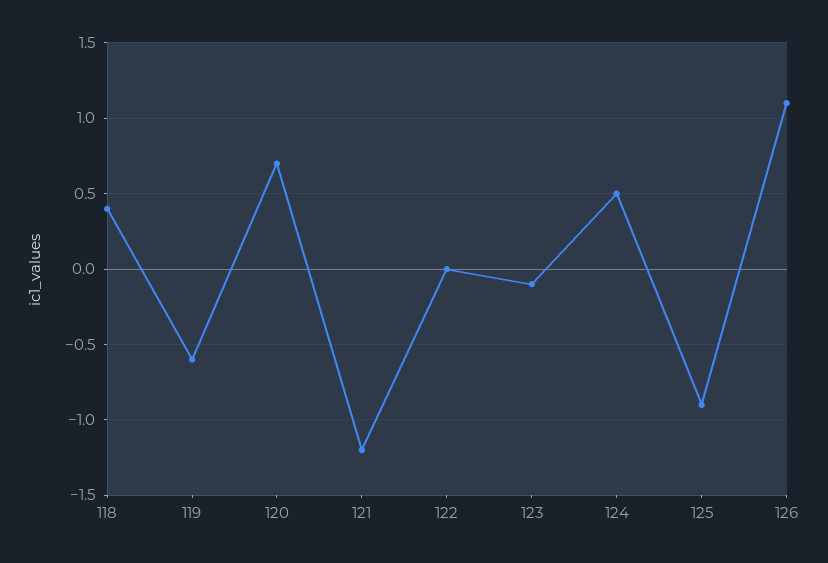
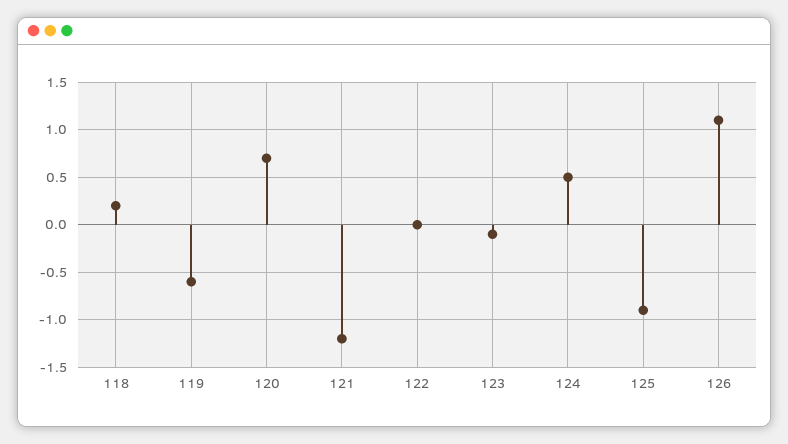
118: 0.4 -> 0.2

